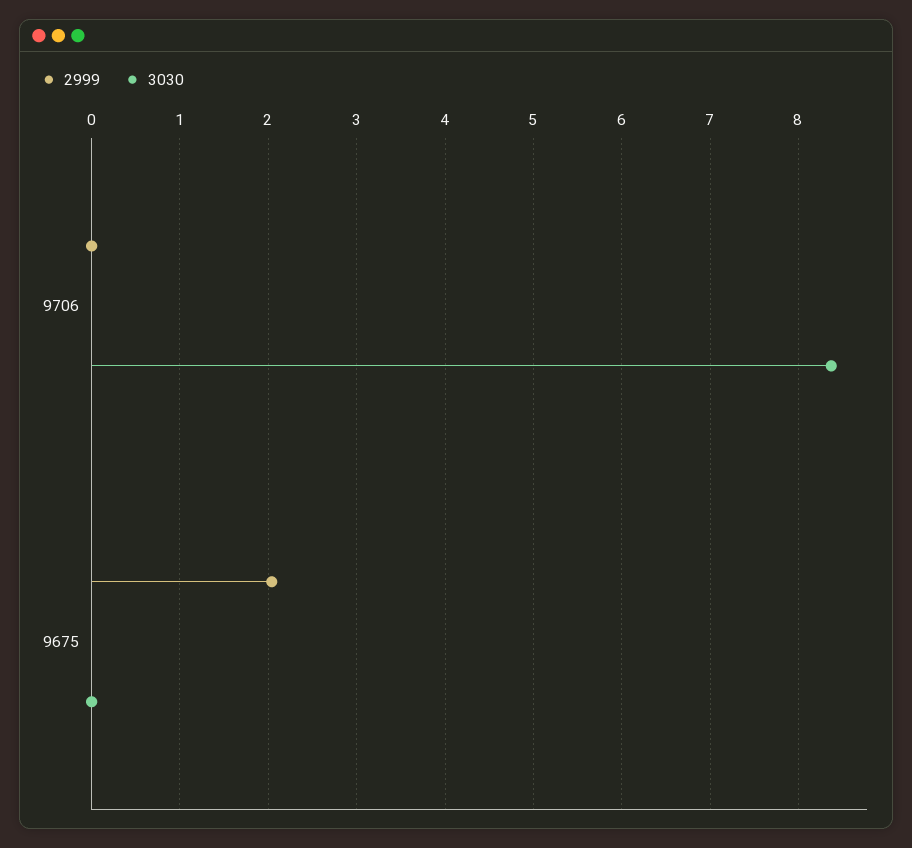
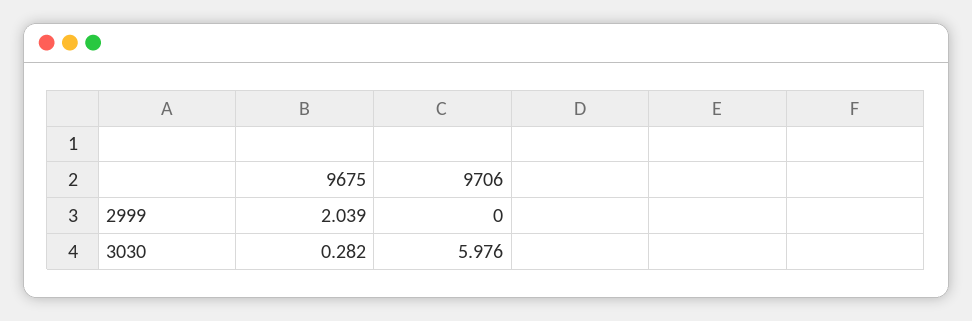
3030, 9706: 8.4 -> 5.976
3030, 9675: 0 -> 0.282

